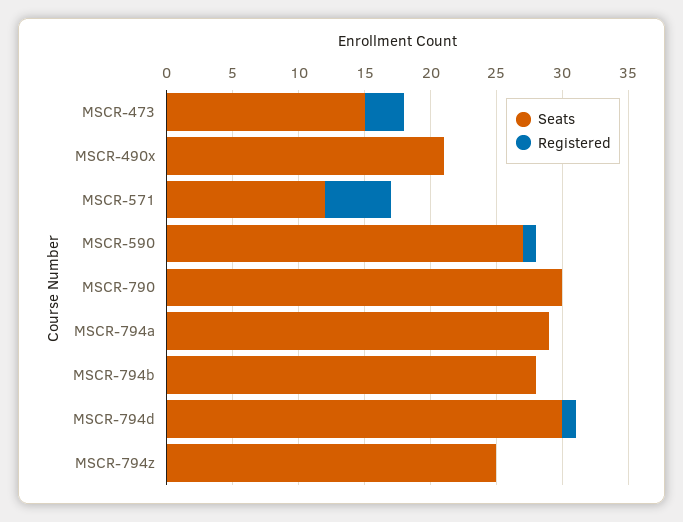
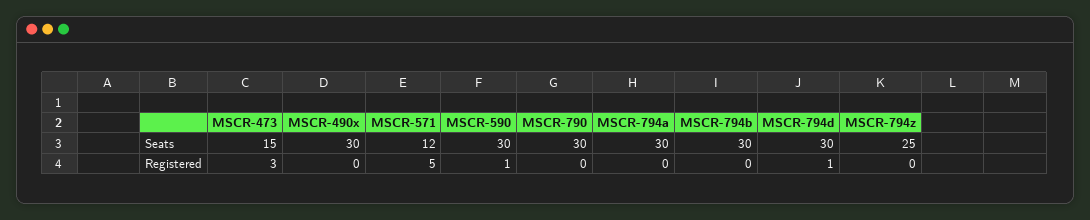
Seats, MSCR-490x: 21 -> 30
Seats, MSCR-590: 27 -> 30
Seats, MSCR-794a: 29 -> 30
Seats, MSCR-794b: 28 -> 30

